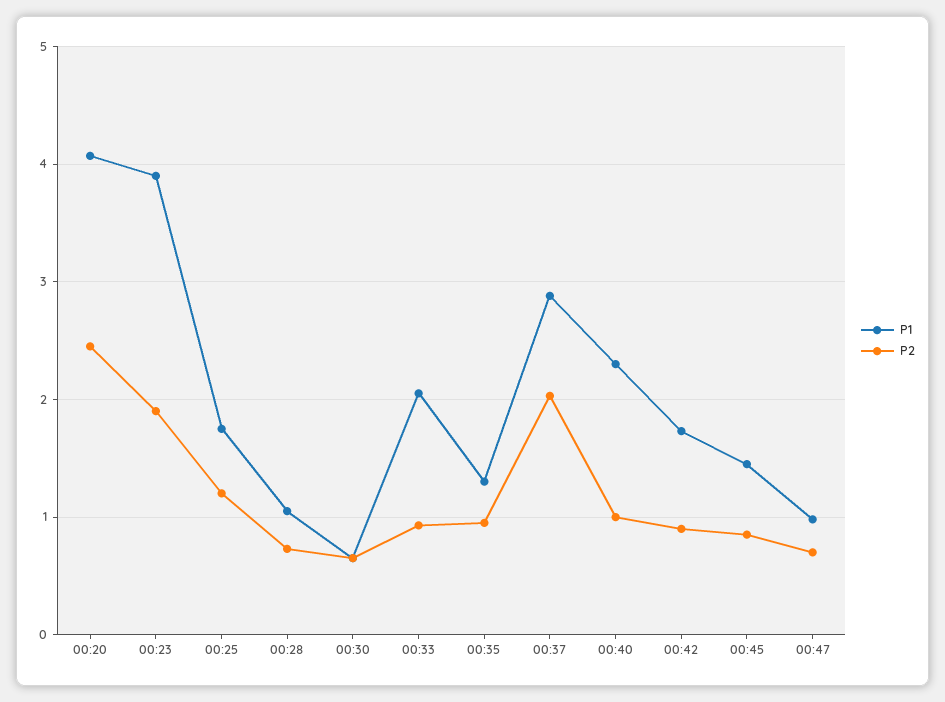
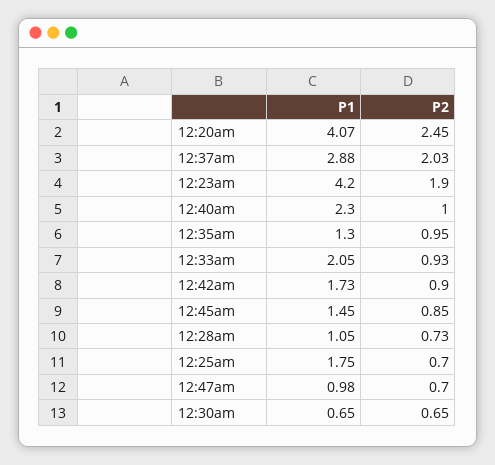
P1, 00:23: 3.9 -> 4.2
P2, 00:25: 1.2 -> 0.7

